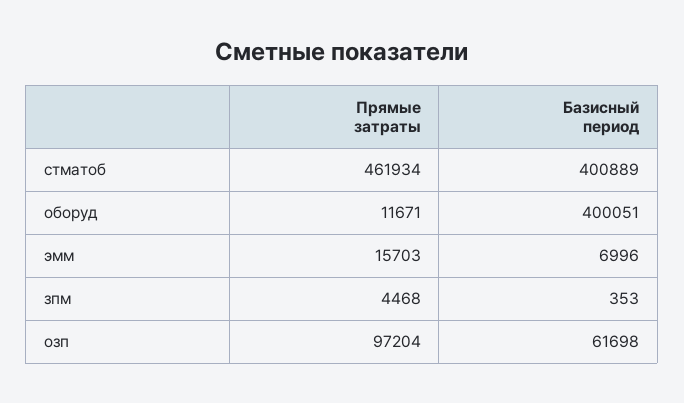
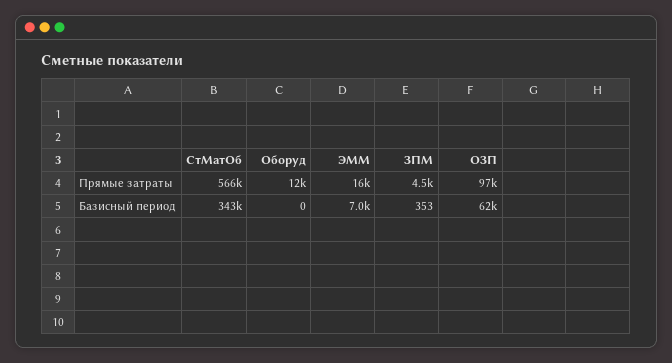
Прямые затраты, стматоб: 461934 -> 566000
Базисный период, стматоб: 400889 -> 343000
Базисный период, оборуд: 400051 -> 0

